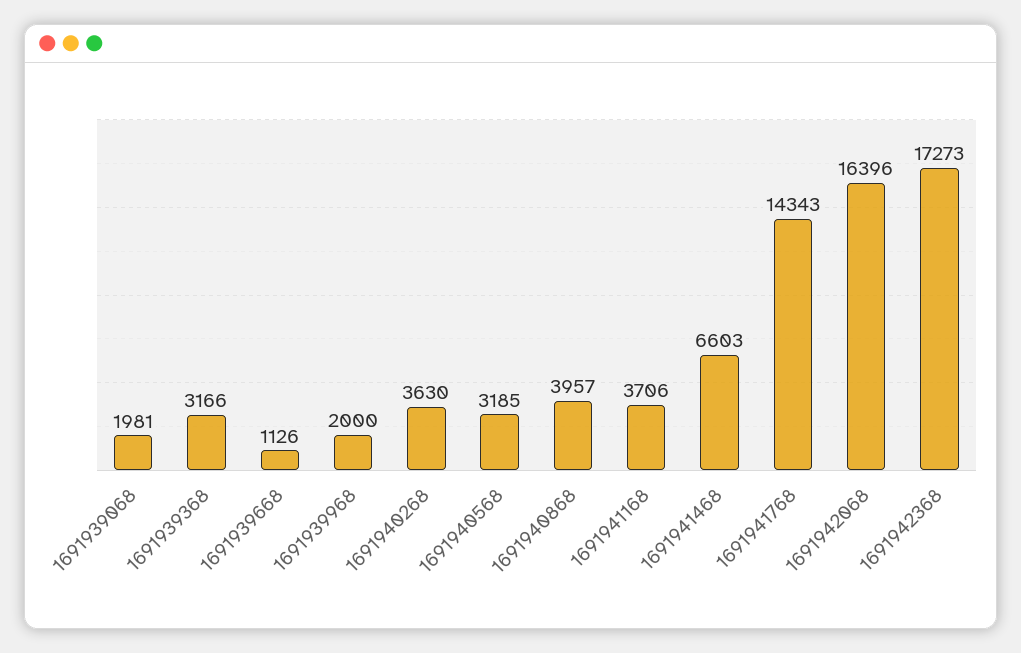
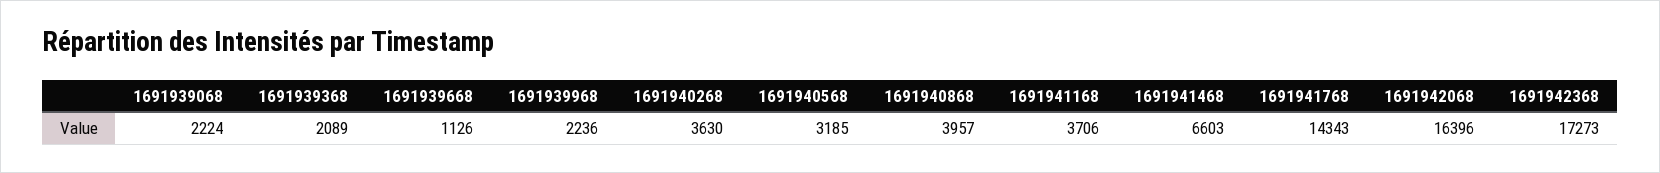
1691939068: 1981 -> 2224
1691939368: 3166 -> 2089
1691939968: 2000 -> 2236

